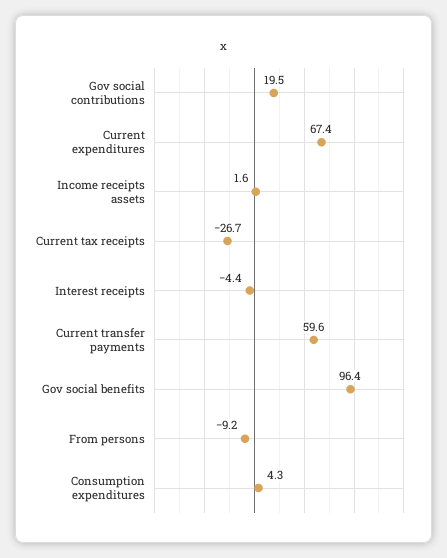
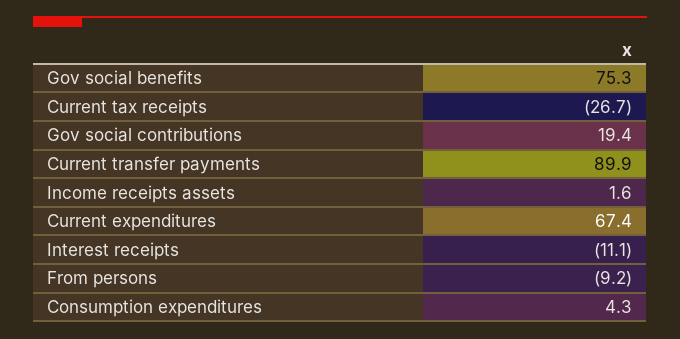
Gov social contributions: 19.5 -> 19.4
Interest receipts: -4.4 -> -11.1
Current transfer payments: 59.6 -> 89.9
Gov social benefits: 96.4 -> 75.3

